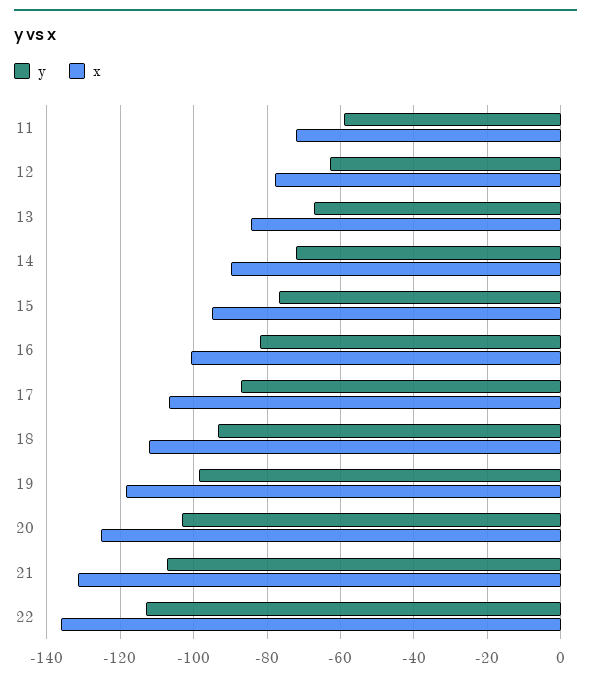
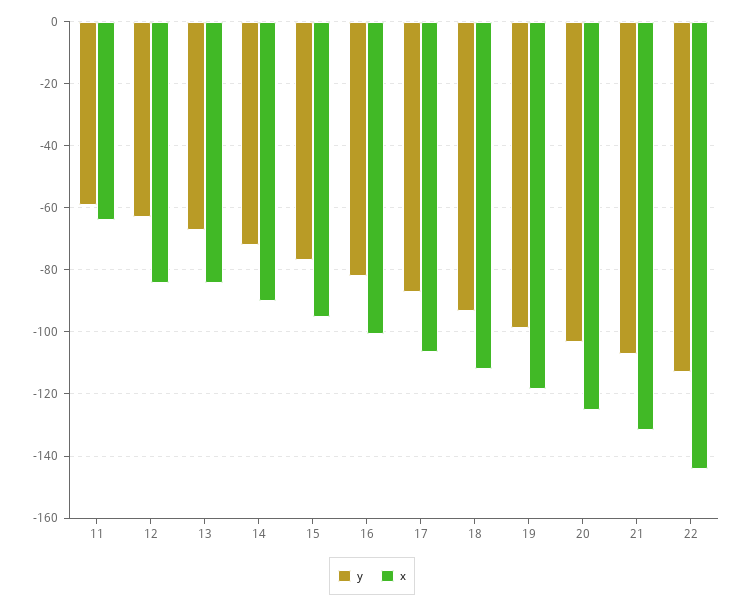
x, 11: -72 -> -64
x, 12: -78 -> -84
x, 22: -136 -> -144

